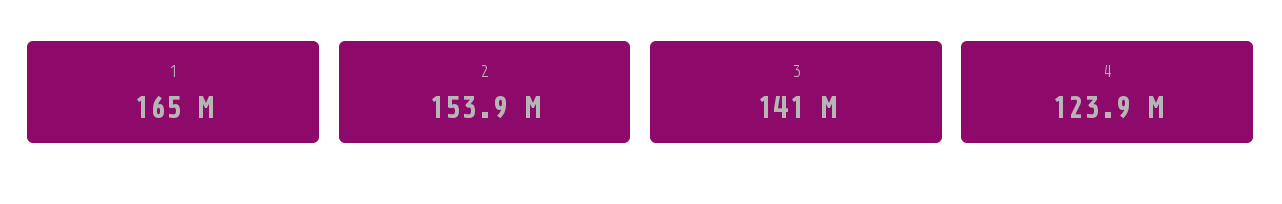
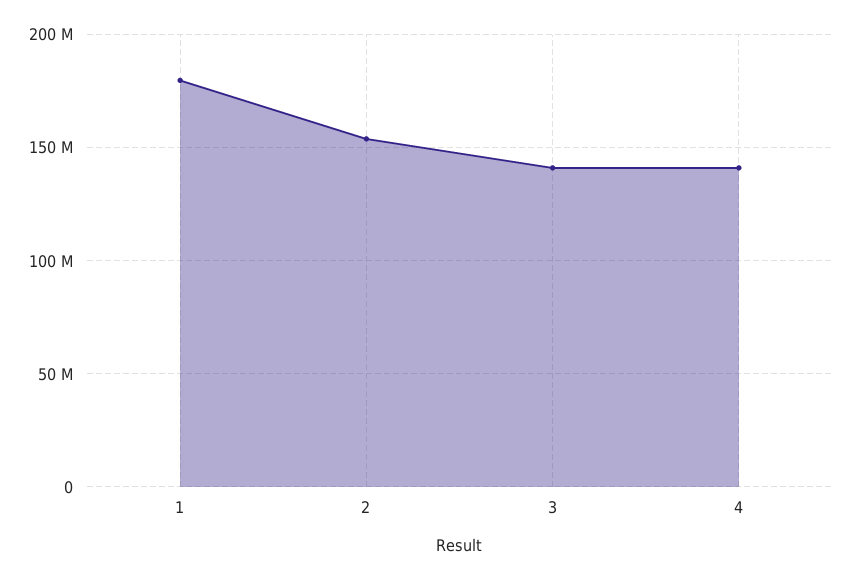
1: 165000000 -> 180000000
4: 123900000 -> 140000000

